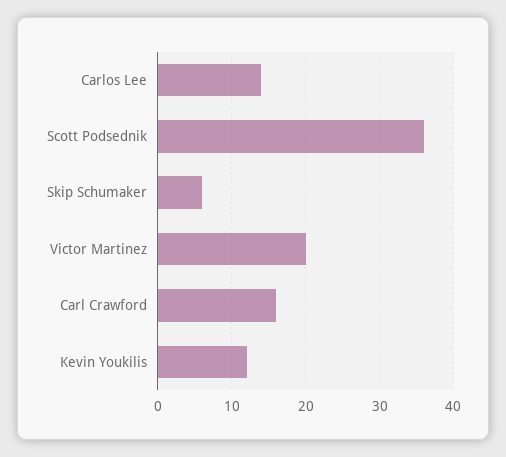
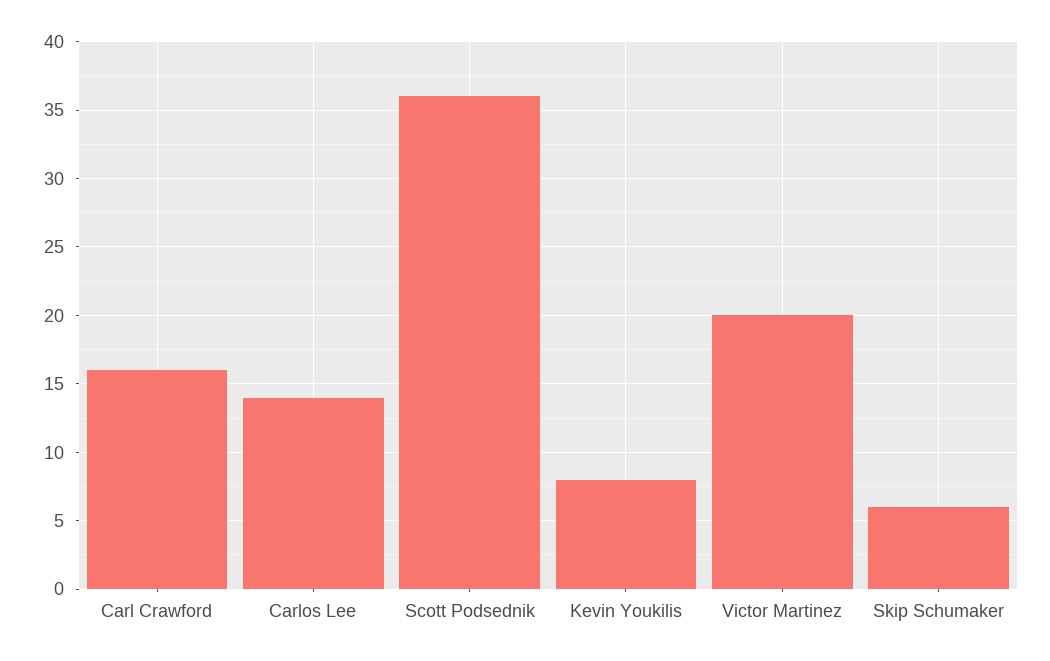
Kevin Youkilis: 12 -> 8

